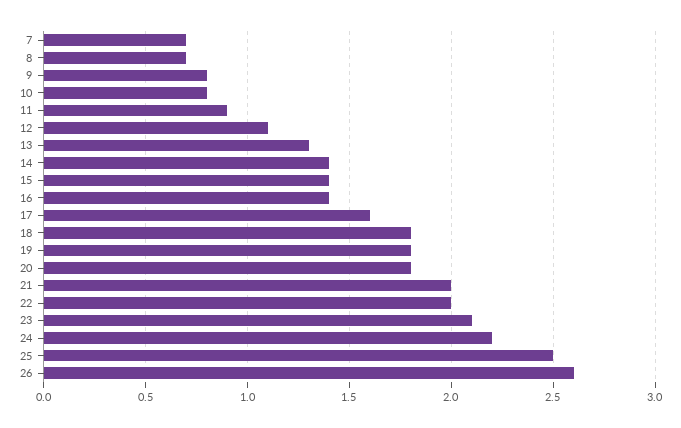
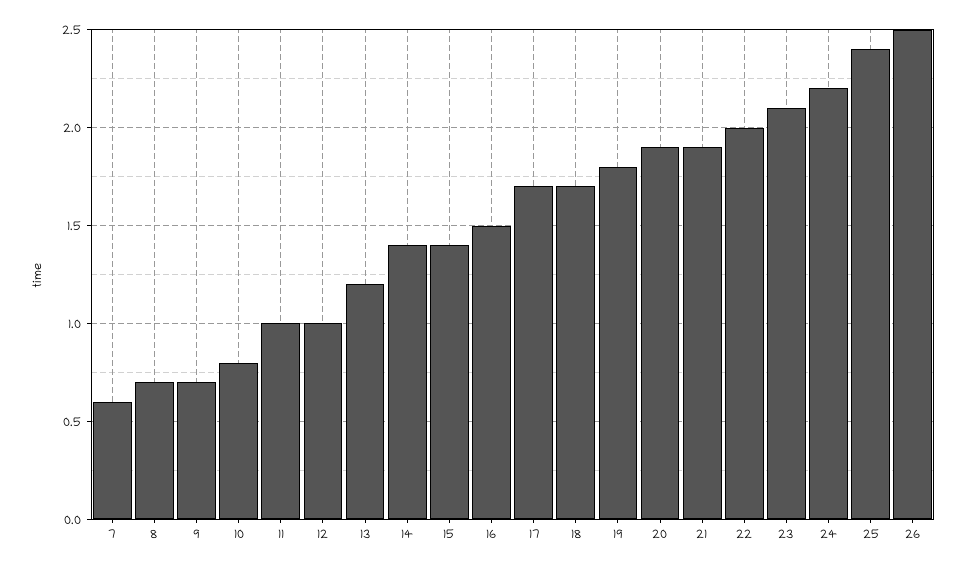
7: 0.7 -> 0.6
9: 0.8 -> 0.7
11: 0.9 -> 1
12: 1.1 -> 1
13: 1.3 -> 1.2
16: 1.4 -> 1.5
17: 1.6 -> 1.7
18: 1.8 -> 1.7
20: 1.8 -> 1.9
21: 2 -> 1.9
25: 2.5 -> 2.4
26: 2.6 -> 2.5

